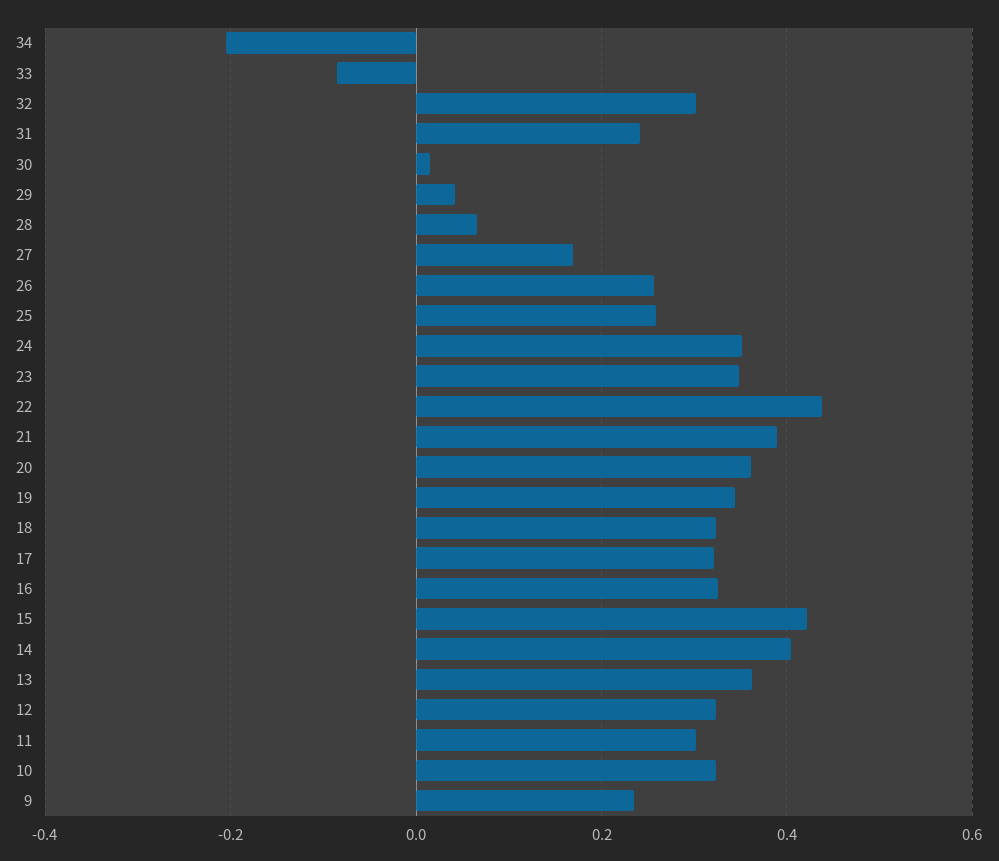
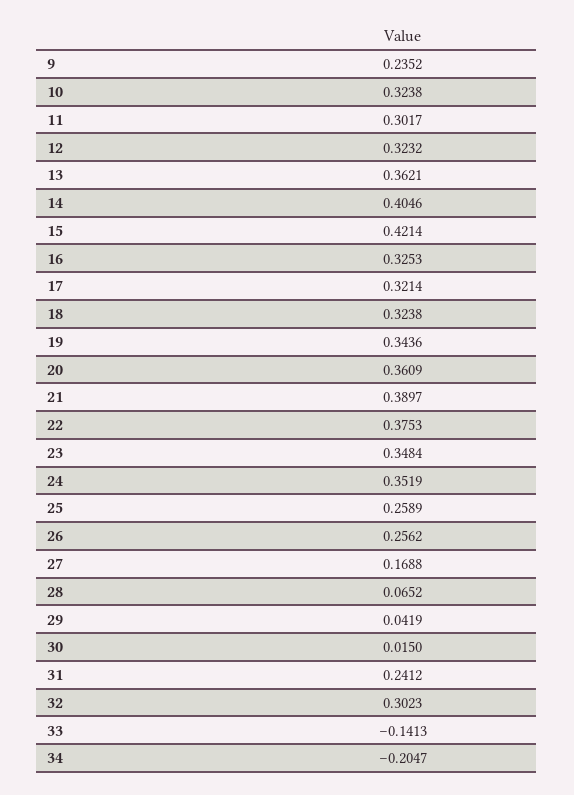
33: -0.08 -> -0.1413
22: 0.44 -> 0.3753

